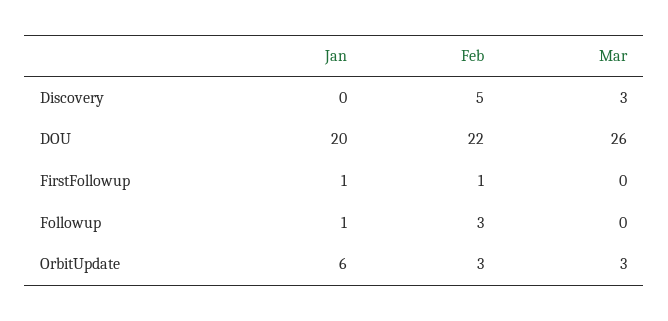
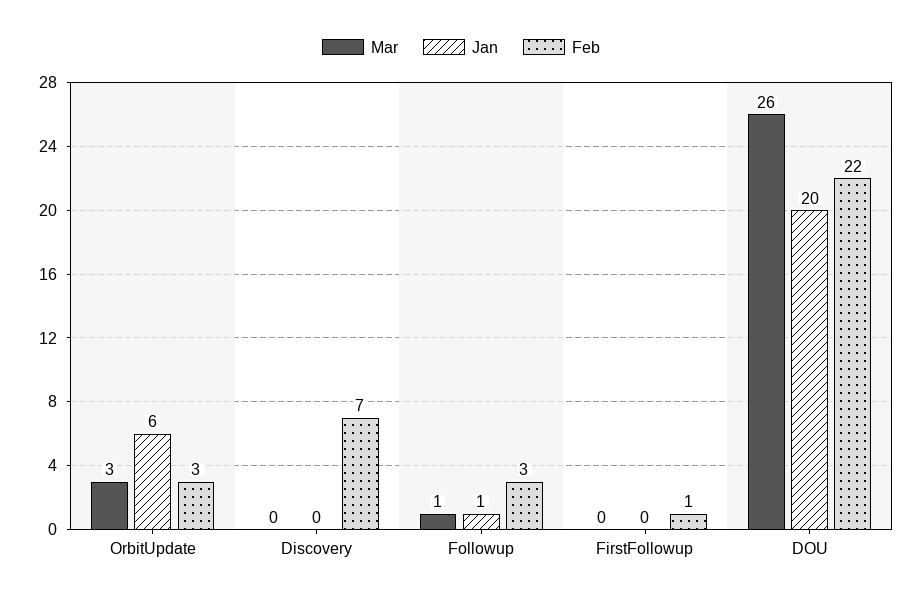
Feb, Discovery: 5 -> 7
Mar, Discovery: 3 -> 0
Jan, FirstFollowup: 1 -> 0
Mar, Followup: 0 -> 1

